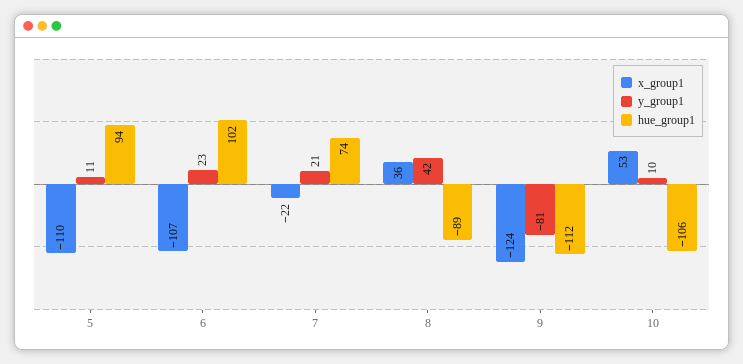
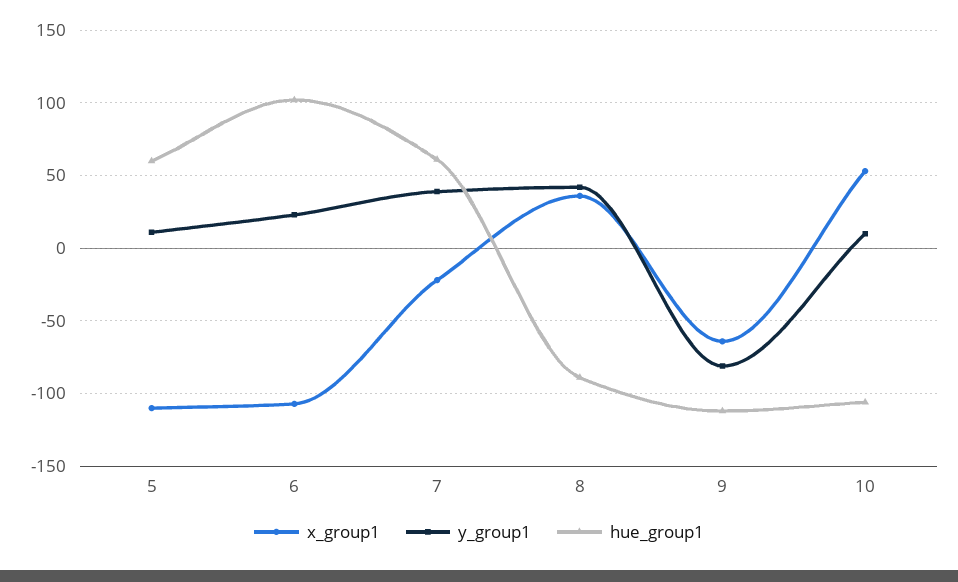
hue_group1, 5: 94 -> 60
y_group1, 7: 21 -> 40
hue_group1, 7: 74 -> 60
x_group1, 9: -124 -> -65

